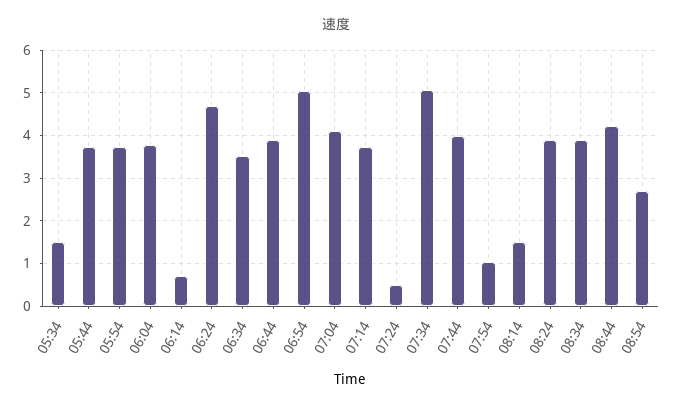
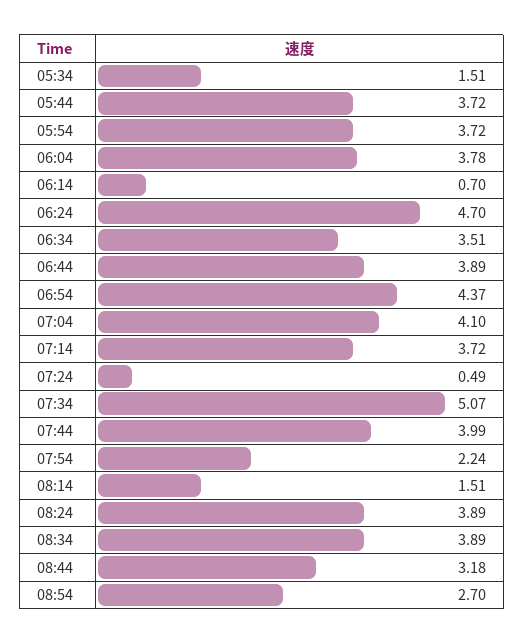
06:54: 5 -> 4.37
07:54: 1 -> 2.24
08:44: 4.2 -> 3.18

